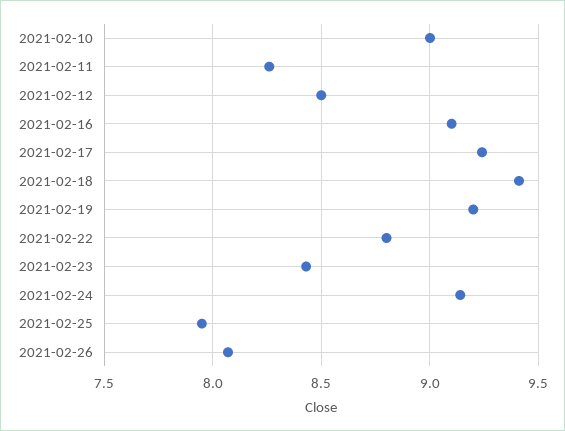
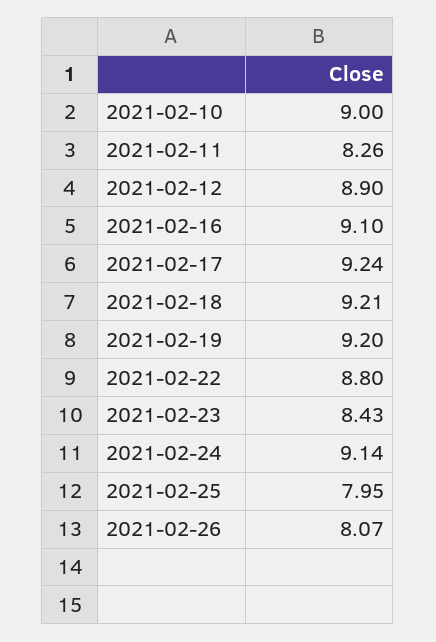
2021-02-12: 8.5 -> 8.9
2021-02-18: 9.4 -> 9.21

